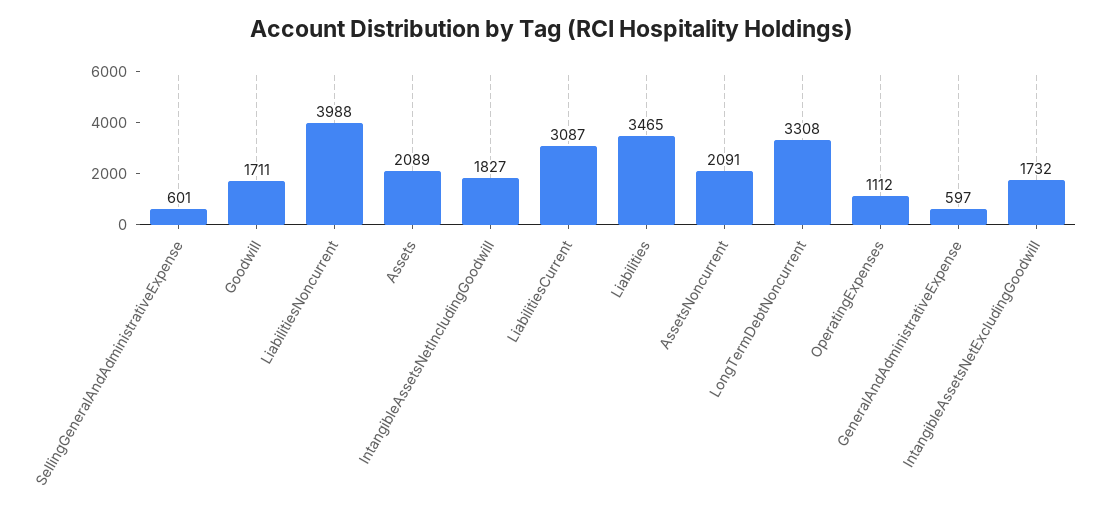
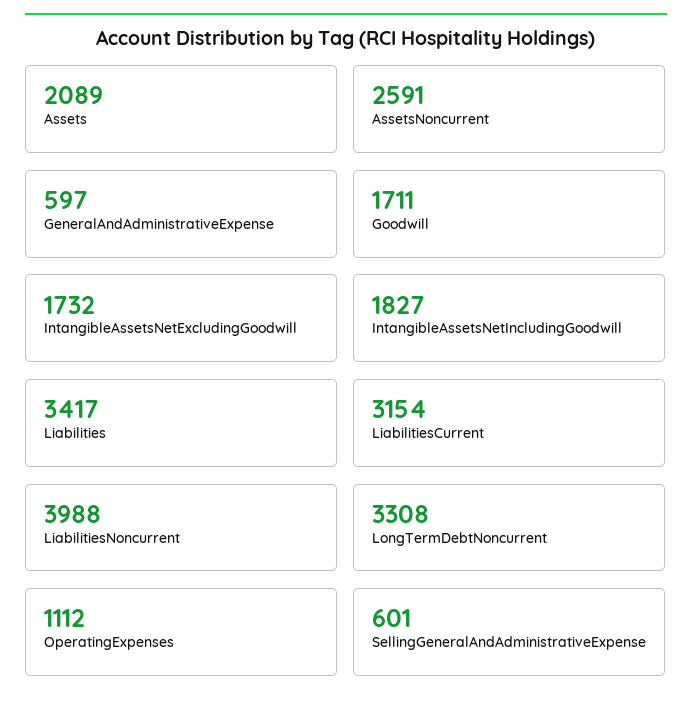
LiabilitiesCurrent: 3087 -> 3154
Liabilities: 3465 -> 3417
AssetsNoncurrent: 2091 -> 2591

